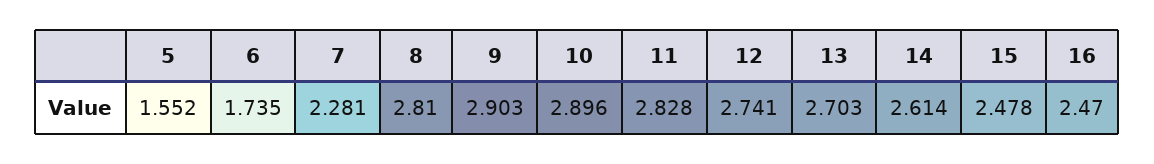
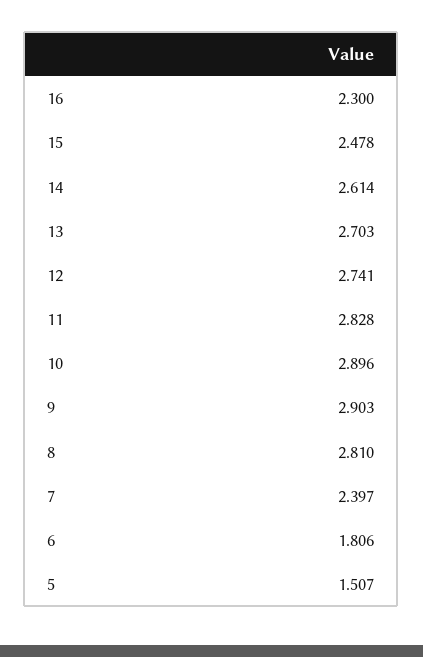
5: 1.552 -> 1.507
6: 1.735 -> 1.806
7: 2.281 -> 2.397
16: 2.47 -> 2.3

